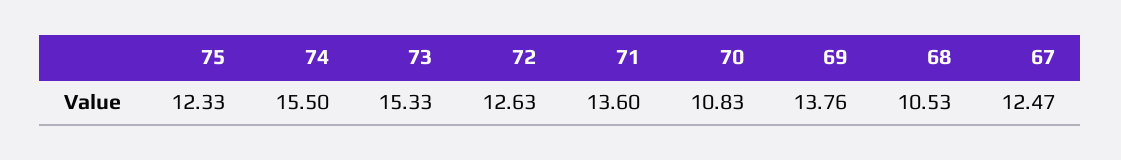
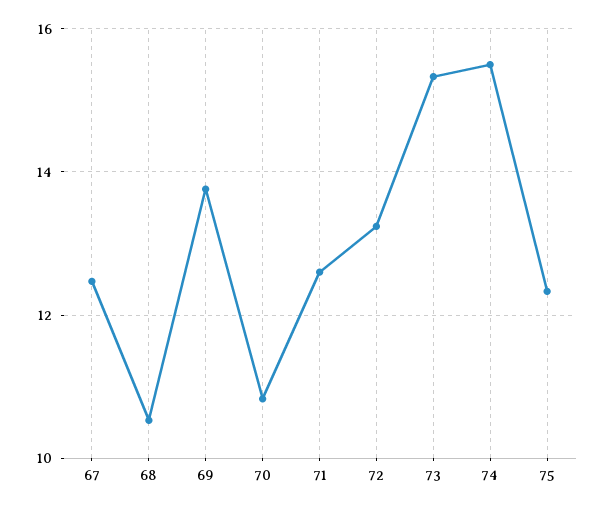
72: 12.63 -> 13.2
71: 13.6 -> 12.6

